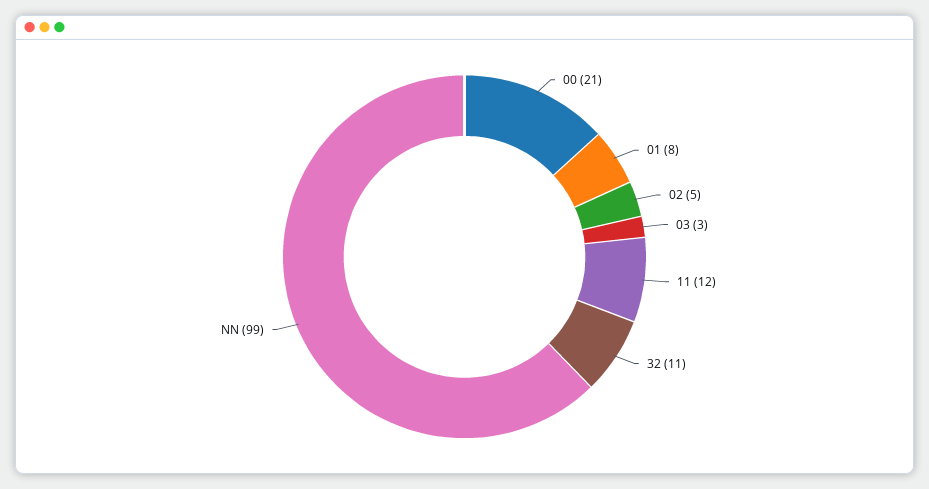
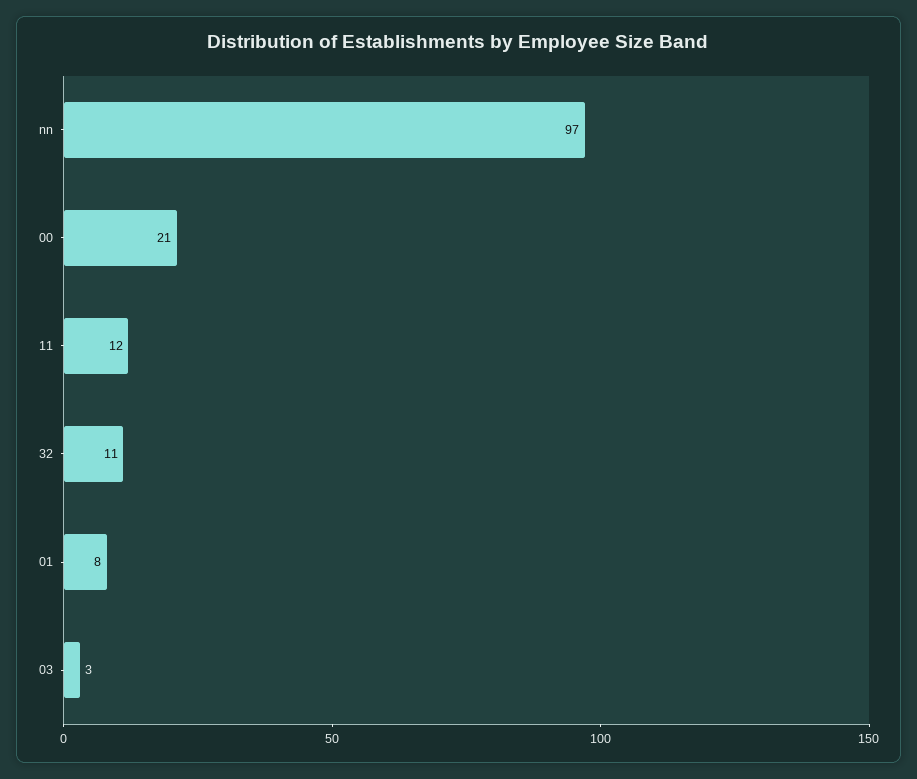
02: 5 -> none
NN: 99 -> 97

